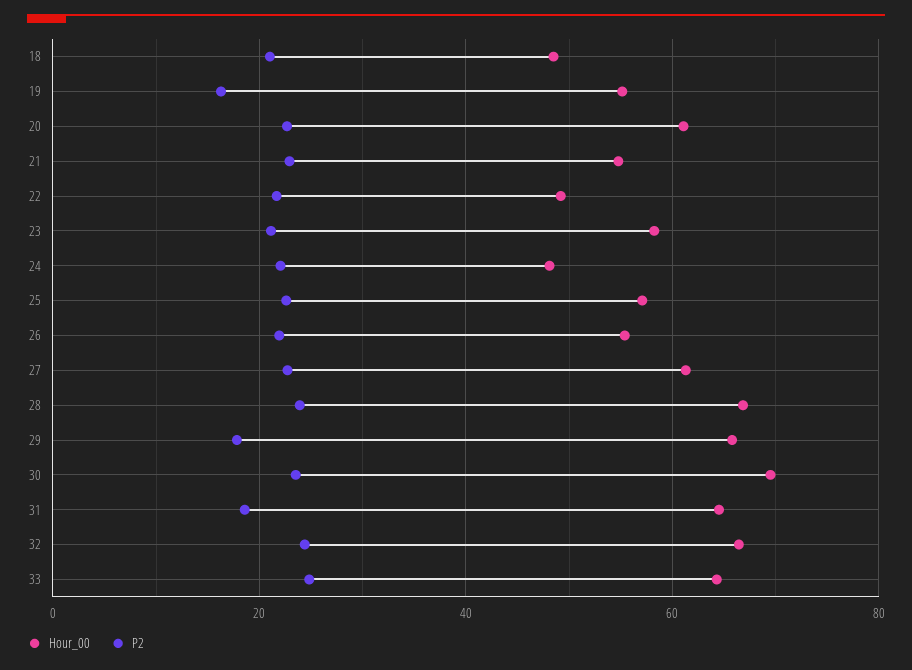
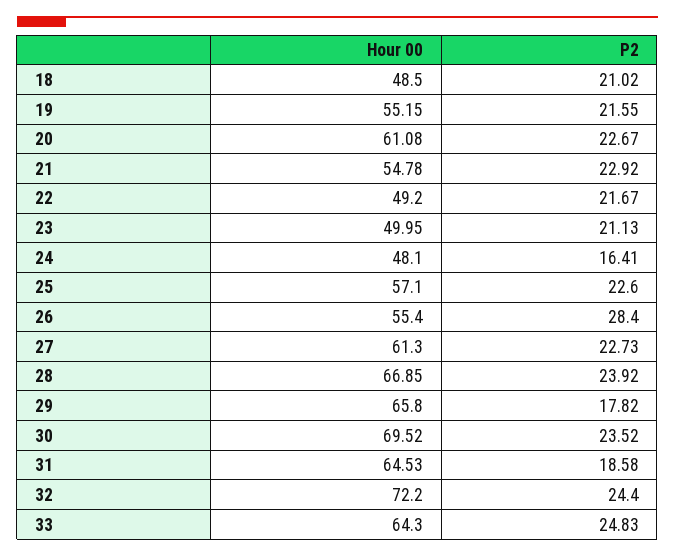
P2, 19: 16 -> 21.55
Hour_00, 23: 58 -> 49.95
P2, 24: 22 -> 16.41
P2, 26: 22 -> 28.4
Hour_00, 32: 66 -> 72.2

